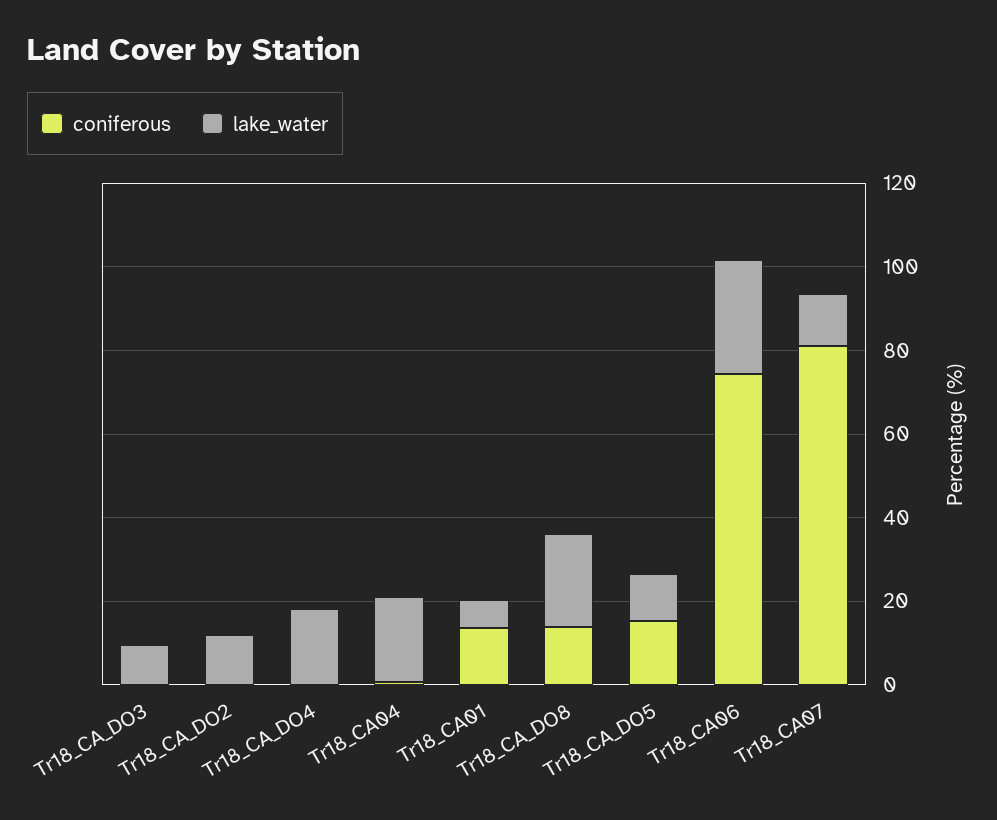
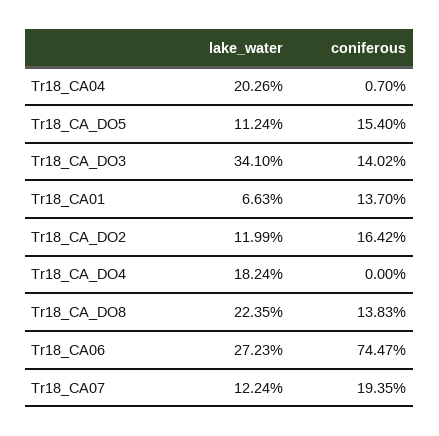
coniferous, Tr18_CA_DO3: 0 -> 14.02
lake_water, Tr18_CA_DO3: 10 -> 34.1
coniferous, Tr18_CA_DO2: 0 -> 16.42
coniferous, Tr18_CA07: 80 -> 19.35

